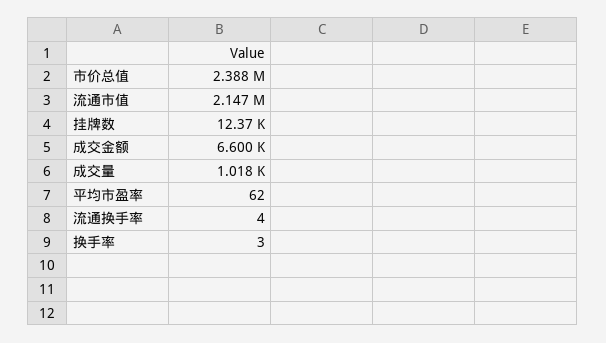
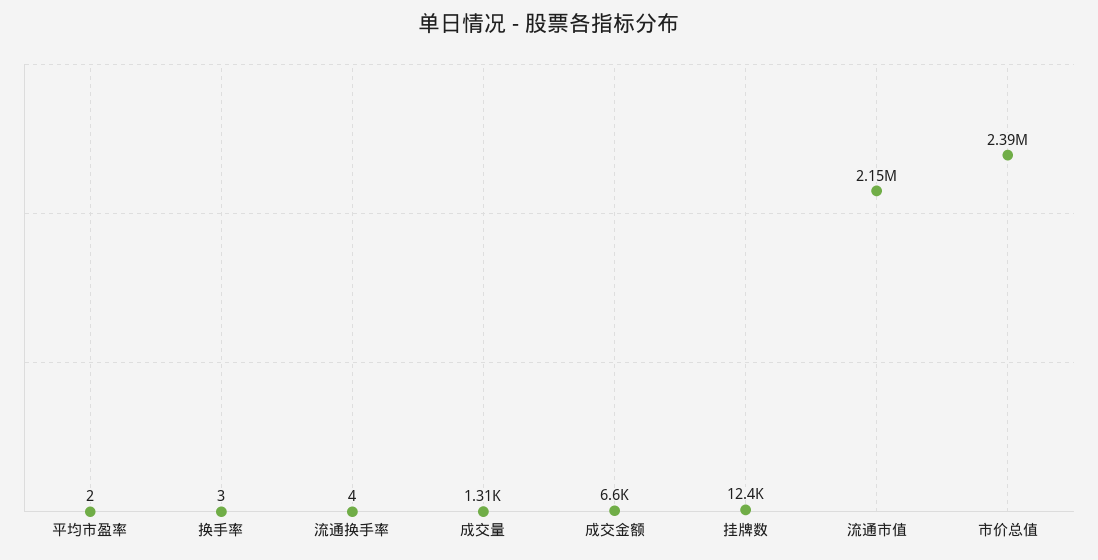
成交量: 1018 -> 1310
平均市盈率: 62 -> 2

